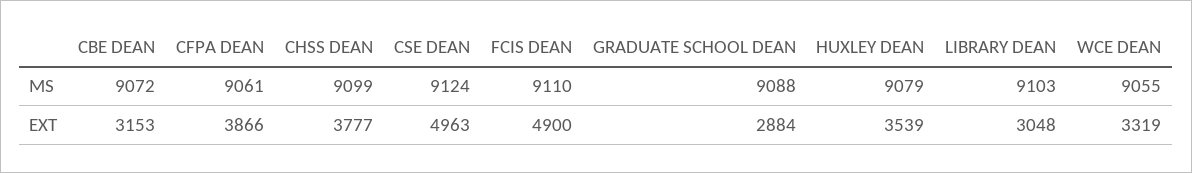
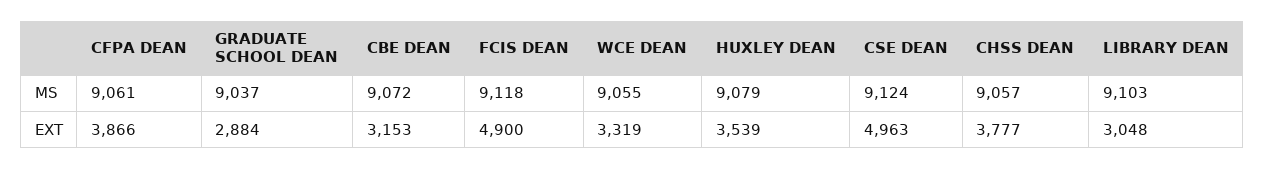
CHSS DEAN, MS: 9099 -> 9057
FCIS DEAN, MS: 9110 -> 9118
GRADUATE SCHOOL DEAN, MS: 9088 -> 9037

